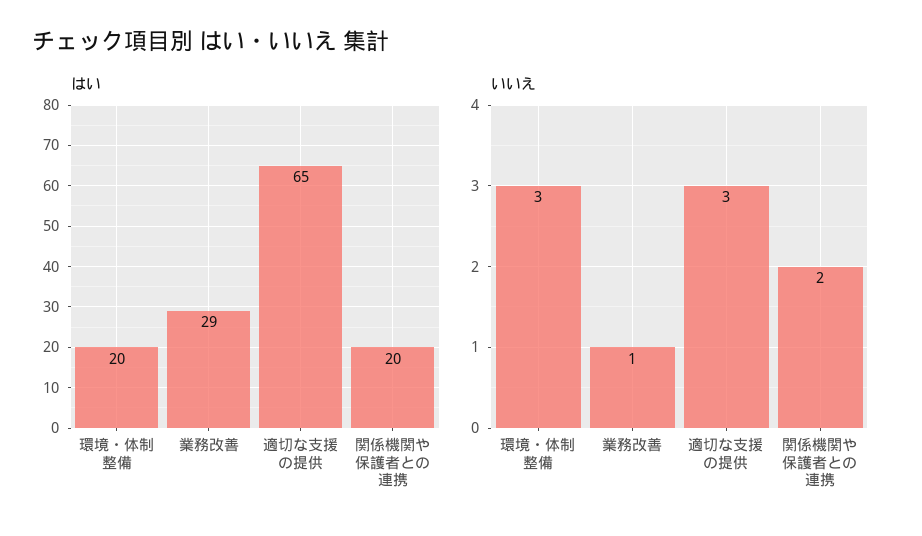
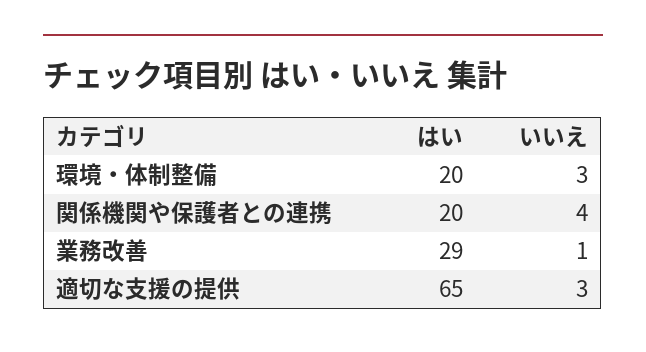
いいえ, 関係機関や保護者との連携: 2 -> 4

